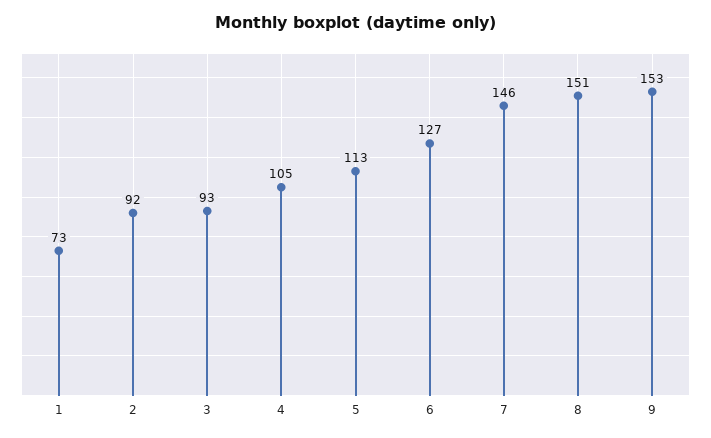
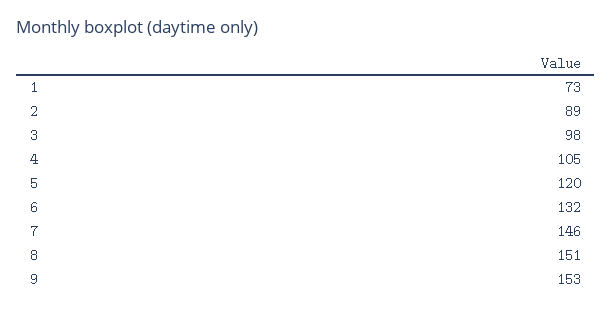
2: 92 -> 89
3: 93 -> 98
5: 113 -> 120
6: 127 -> 132

